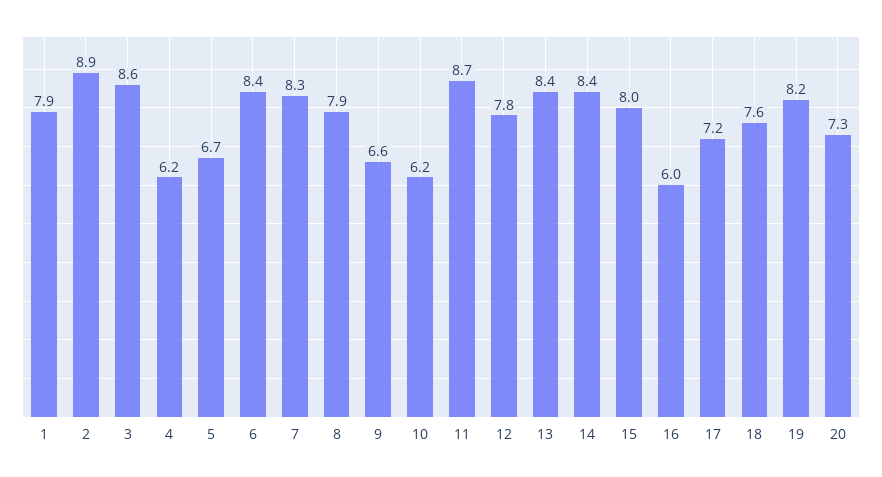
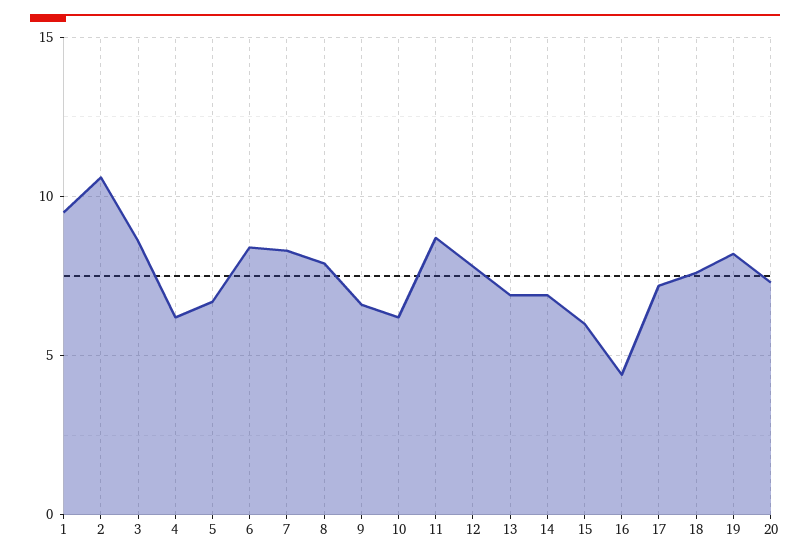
1: 7.9 -> 9.5
2: 8.9 -> 10.5
13: 8.4 -> 7
14: 8.4 -> 7
15: 8 -> 6
16: 6 -> 4.5

